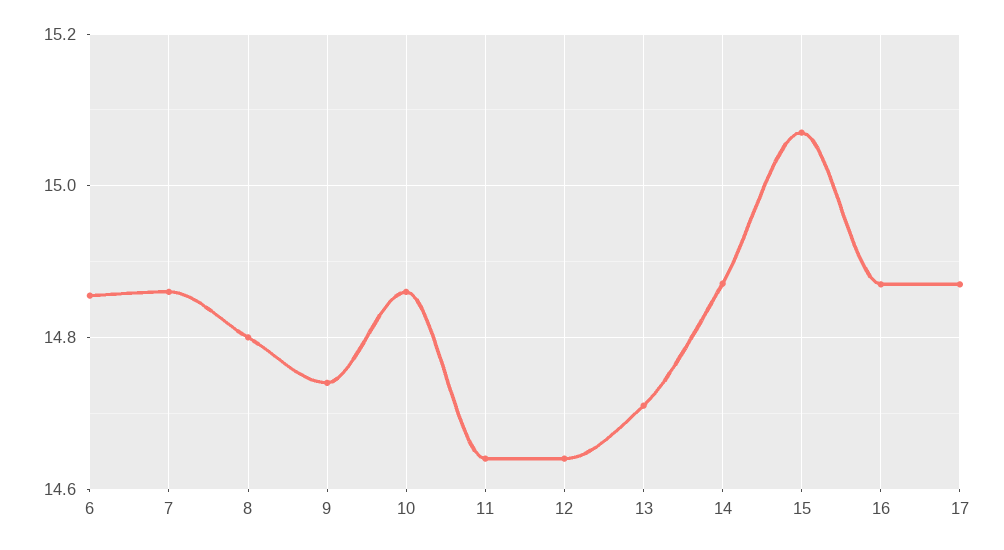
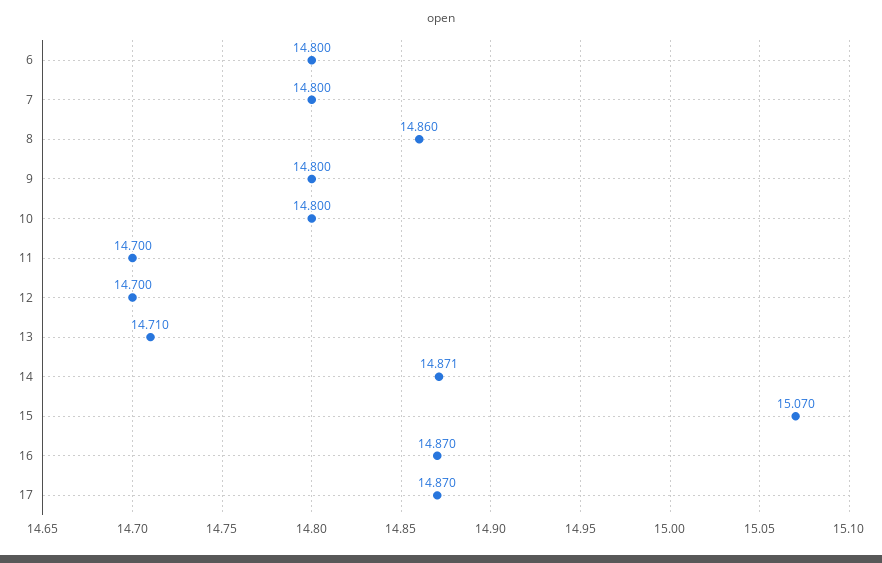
6: 14.86 -> 14.8
7: 14.86 -> 14.8
8: 14.8 -> 14.86
9: 14.74 -> 14.8
10: 14.86 -> 14.8
11: 14.64 -> 14.7
12: 14.64 -> 14.7

